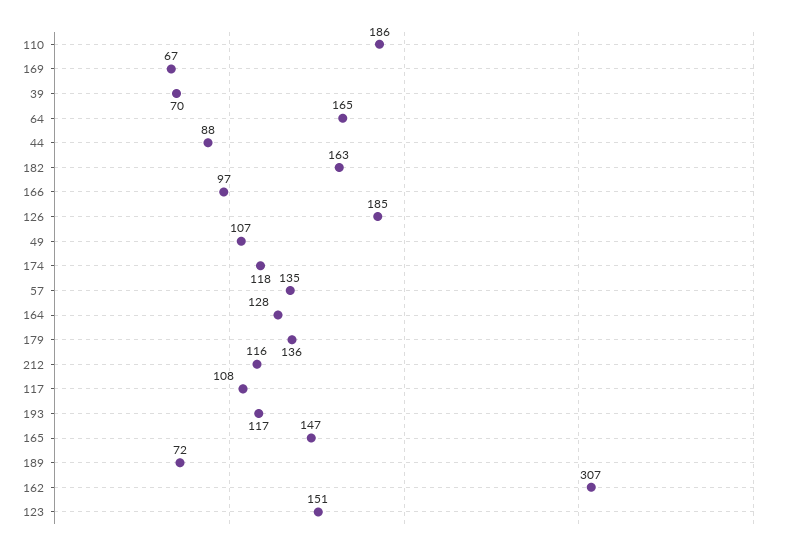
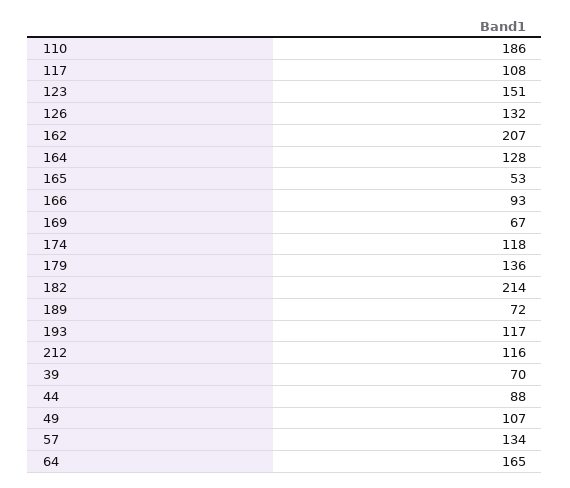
182: 163 -> 214
166: 97 -> 93
126: 185 -> 132
57: 135 -> 134
165: 147 -> 53
162: 307 -> 207

